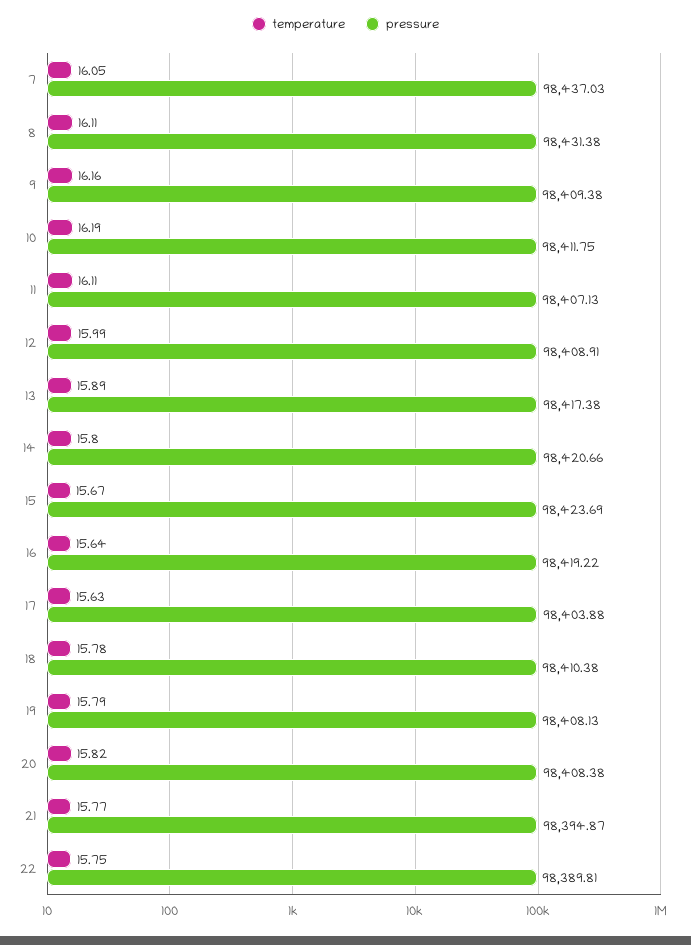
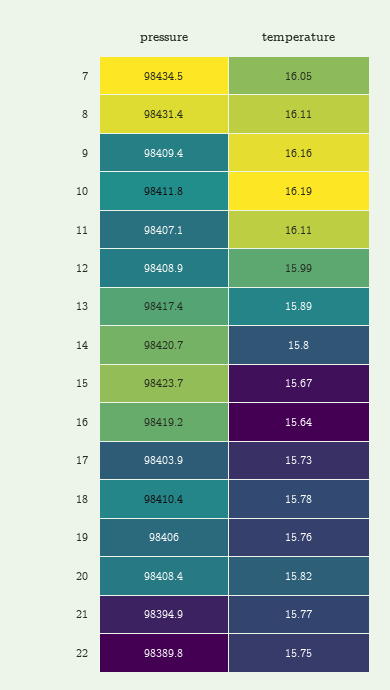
pressure, 7: 98437.03 -> 98434.5
temperature, 17: 15.63 -> 15.73
temperature, 19: 15.79 -> 15.76
pressure, 19: 98408.13 -> 98406

